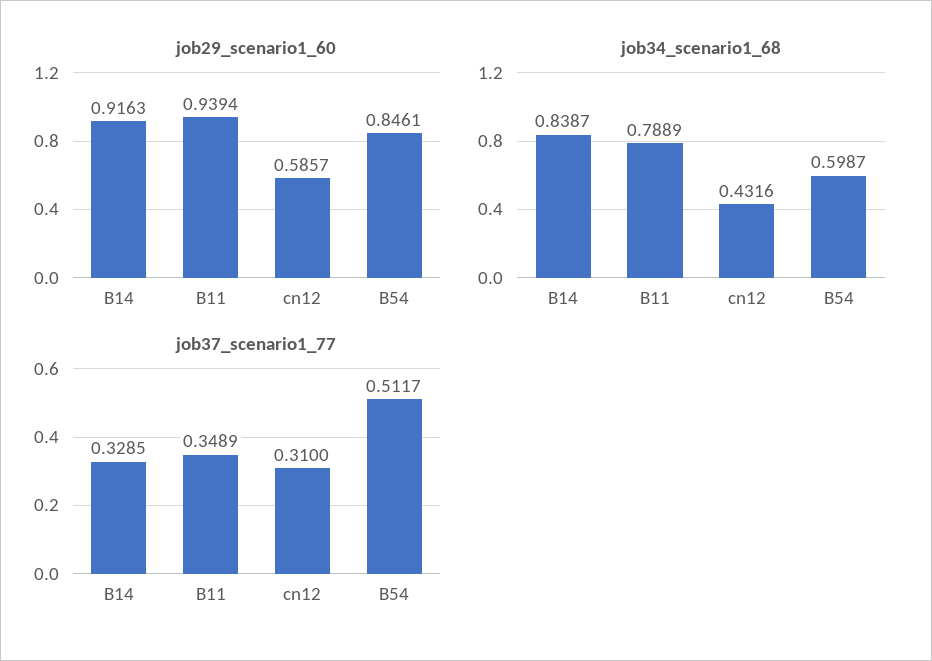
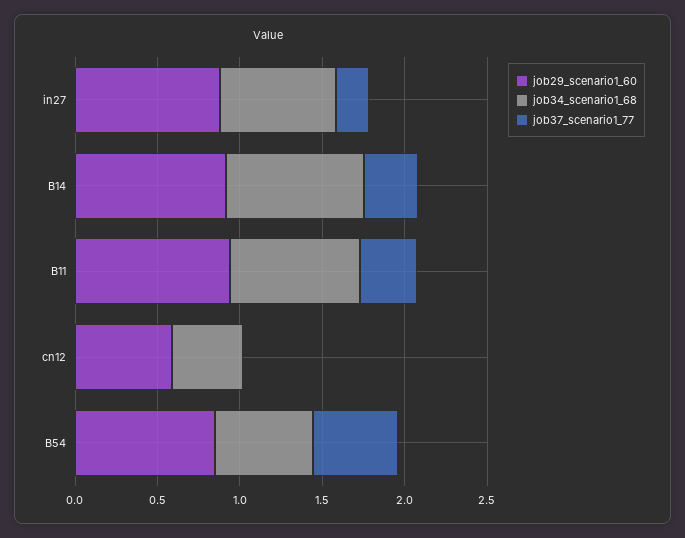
job37_scenario1_77, cn12: 0.31 -> 0
job29_scenario1_60, in27: none -> 0.9
job34_scenario1_68, in27: none -> 0.7
job37_scenario1_77, in27: none -> 0.2

